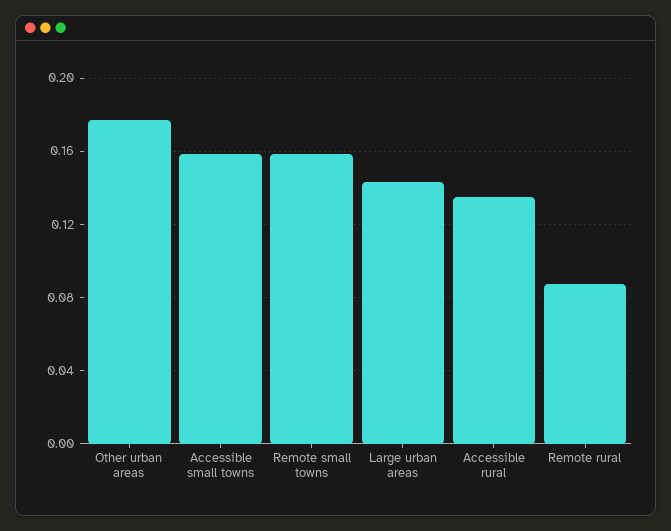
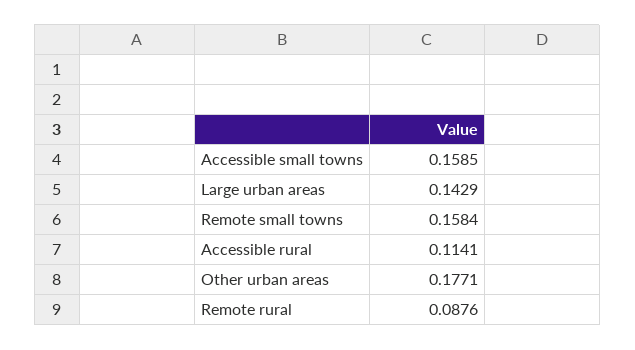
Accessible rural: 0.135 -> 0.1141

